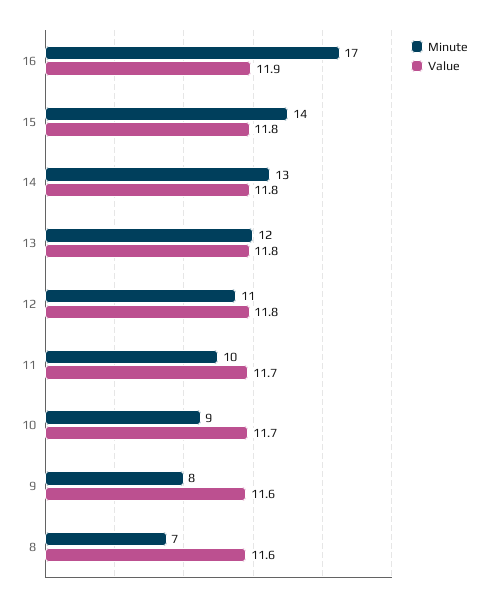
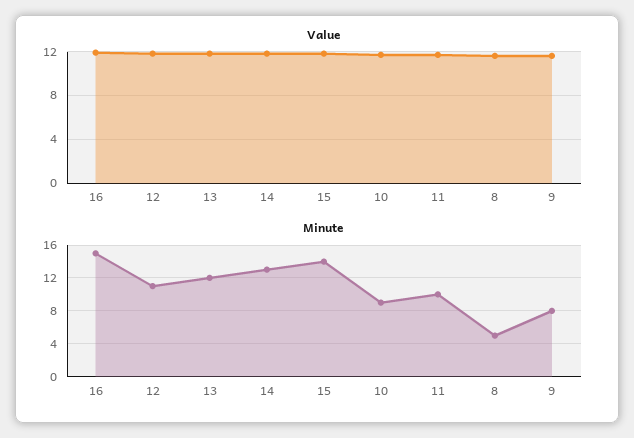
Minute, 16: 17 -> 15
Minute, 8: 7 -> 5

